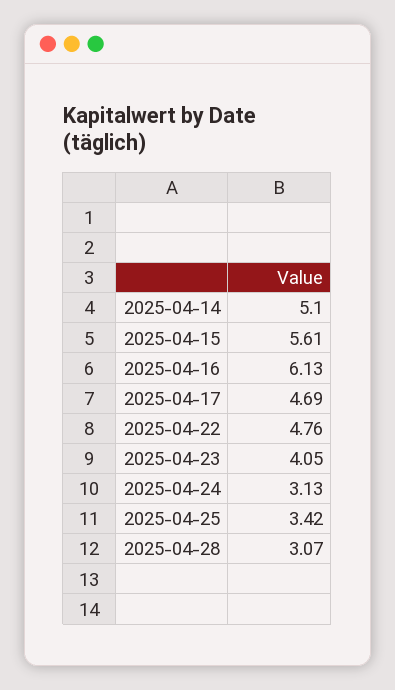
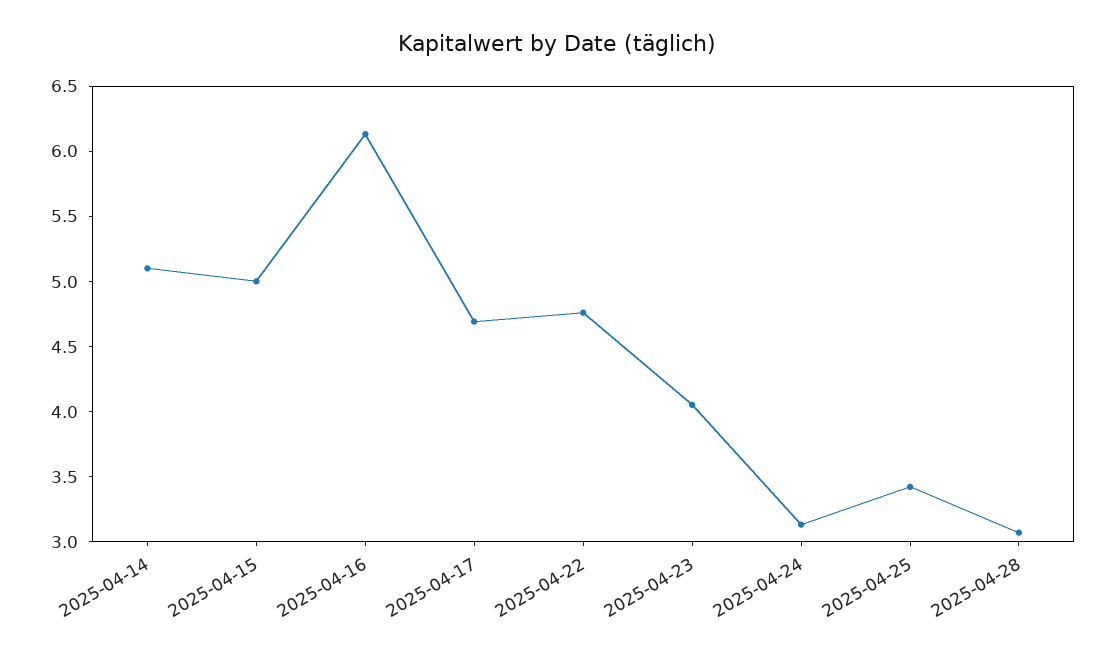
2025-04-15: 5.61 -> 5

